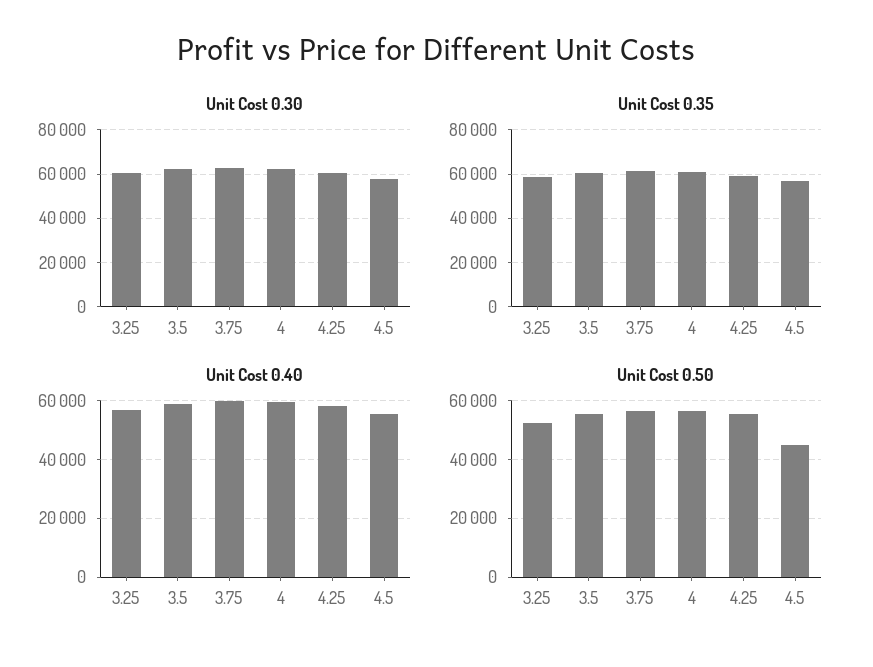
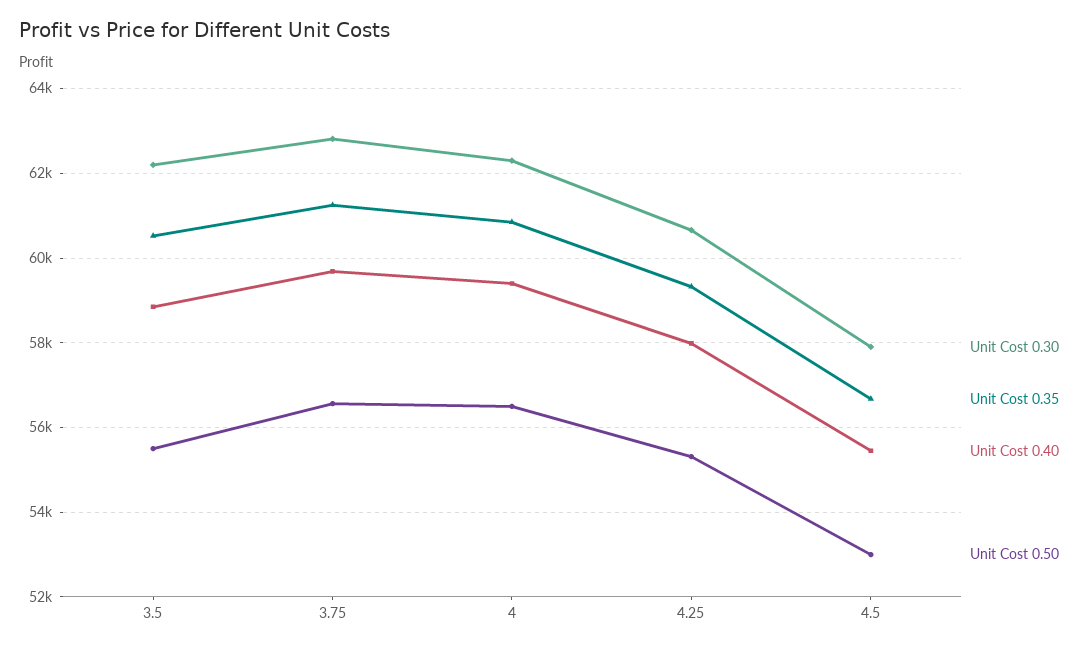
Unit Cost 0.30, 3.25: 60000 -> none
Unit Cost 0.35, 3.25: 60000 -> none
Unit Cost 0.40, 3.25: 57500 -> none
Unit Cost 0.50, 3.25: 52500 -> none
Unit Cost 0.50, 4.5: 45000 -> 53000

